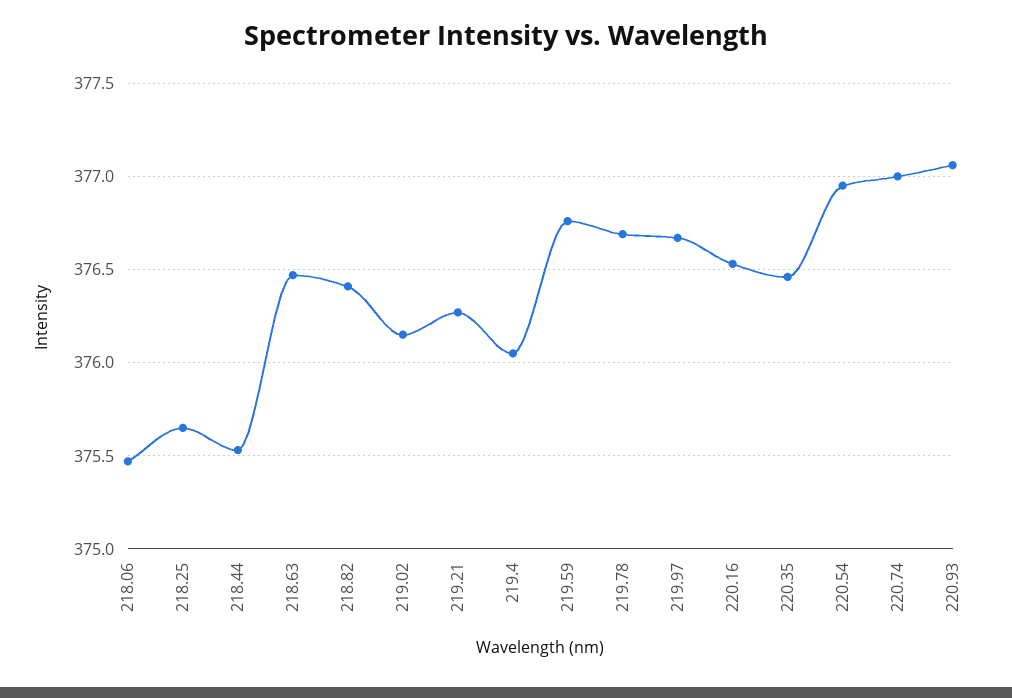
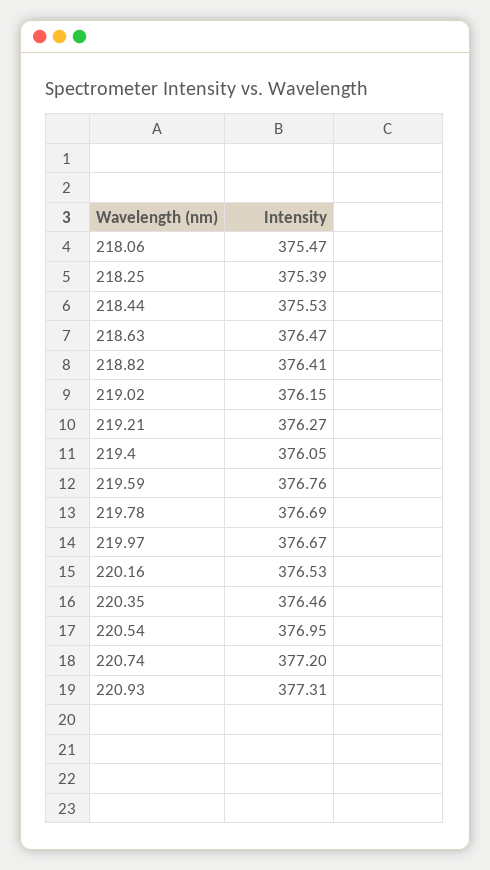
218.25: 375.65 -> 375.39
220.74: 377 -> 377.2
220.93: 377.05 -> 377.31

